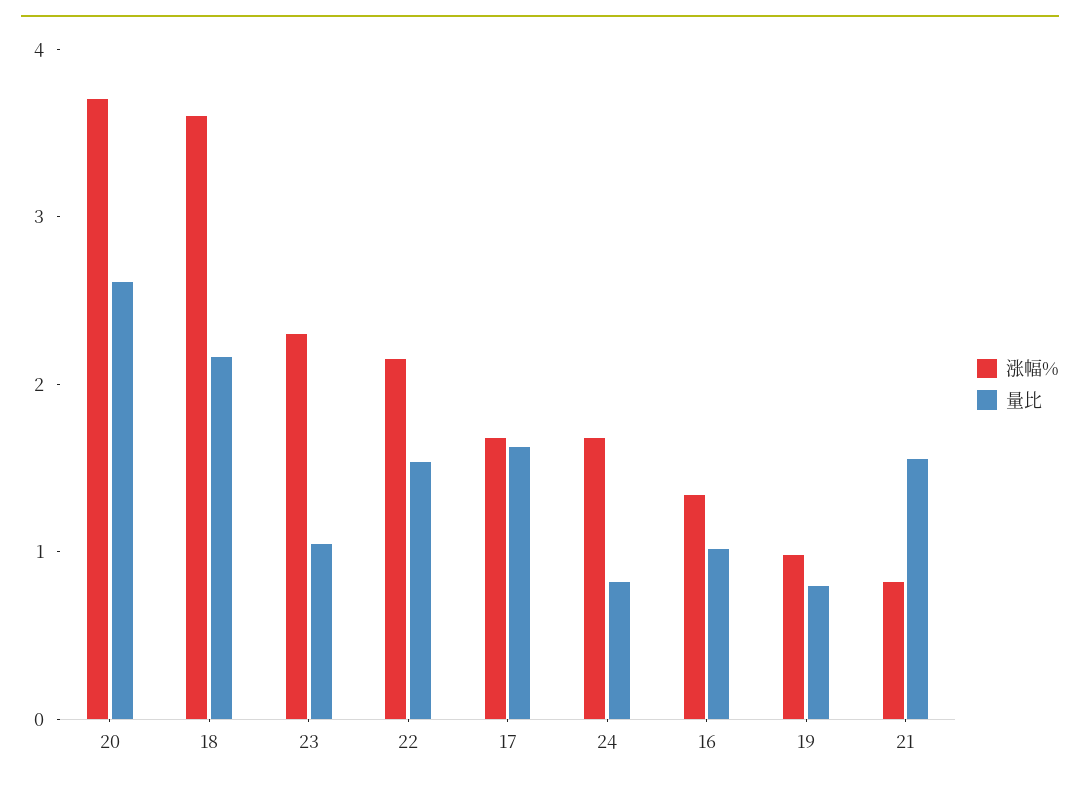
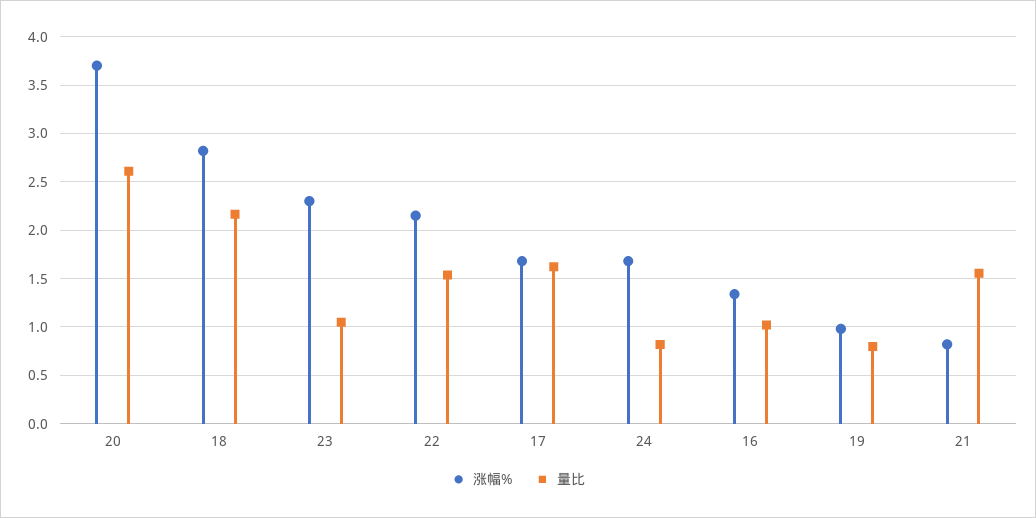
涨幅%, 18: 3.6 -> 2.8

